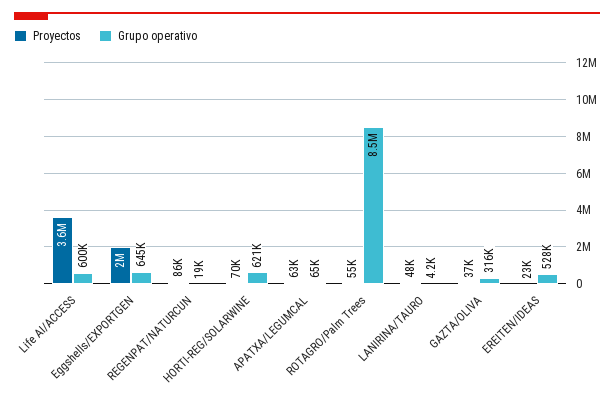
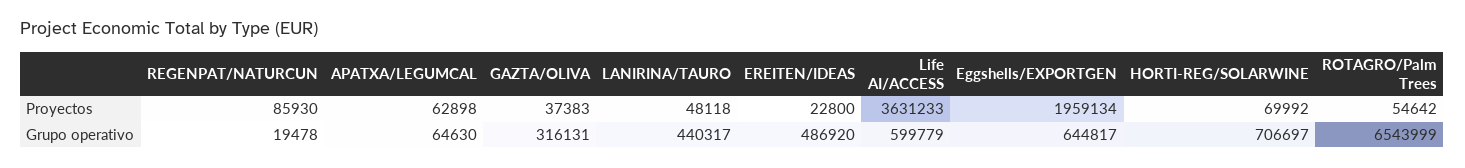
Grupo operativo, HORTI-REG/SOLARWINE: 621000 -> 706697
Grupo operativo, ROTAGRO/Palm Trees: 8500000 -> 6543999
Grupo operativo, LANIRINA/TAURO: 4200 -> 440317
Grupo operativo, EREITEN/IDEAS: 528000 -> 486920

